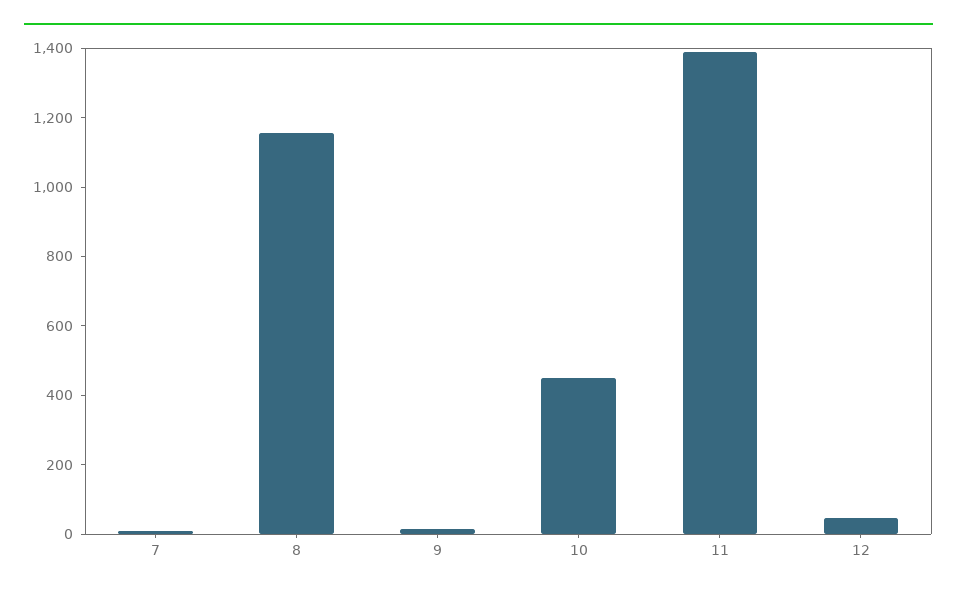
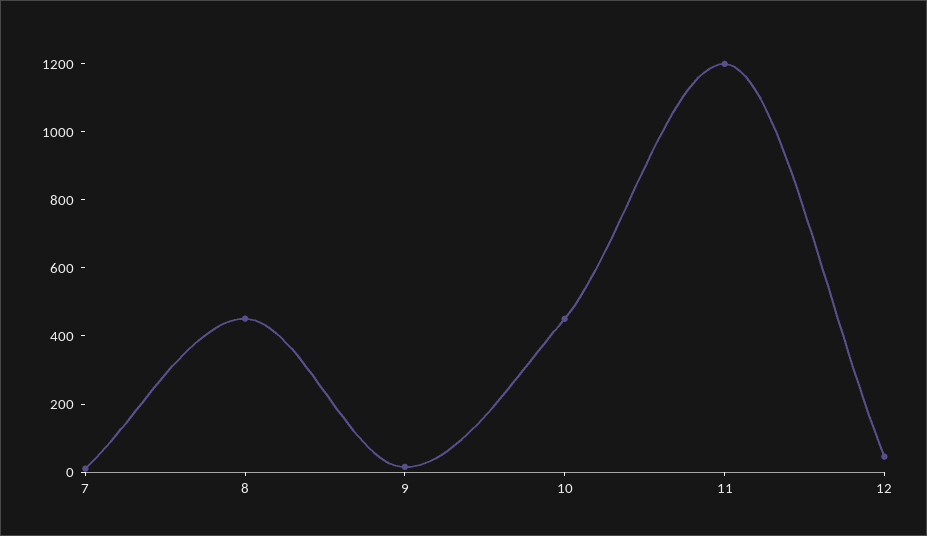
8: 1150 -> 450
11: 1400 -> 1200

